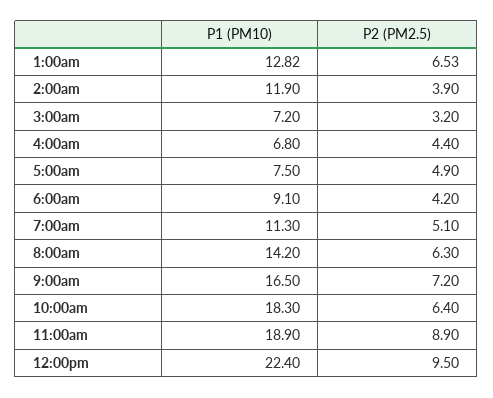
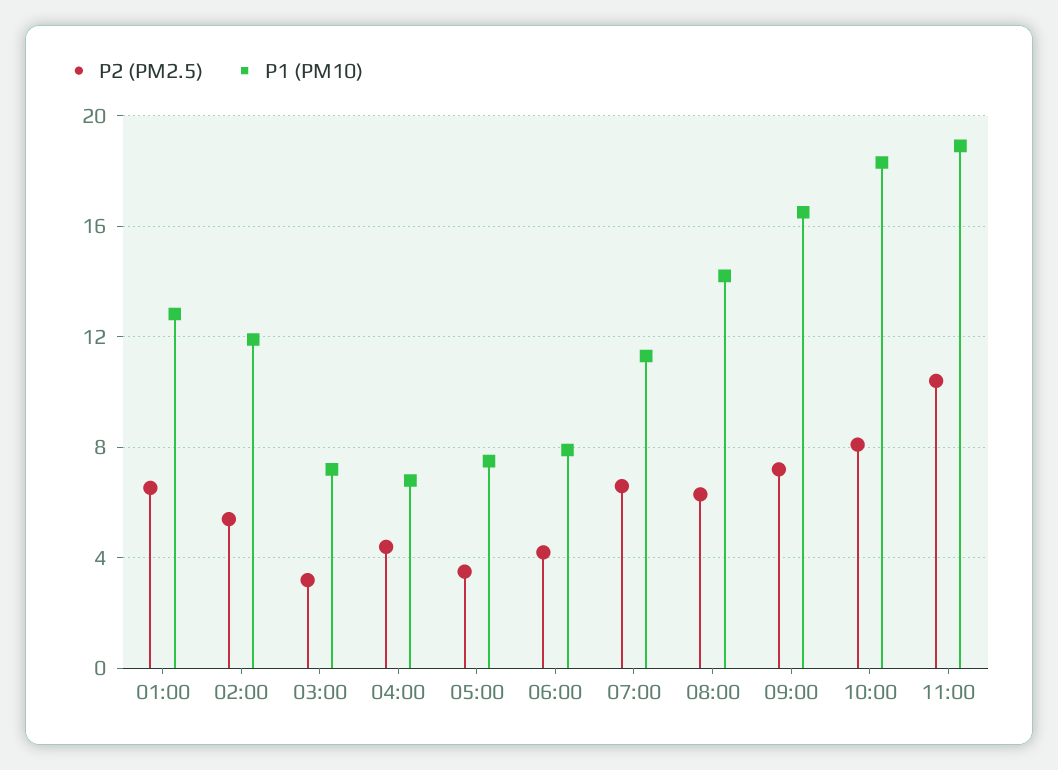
P2 (PM2.5), 2:00am: 3.9 -> 5.5
P2 (PM2.5), 5:00am: 4.9 -> 3.5
P1 (PM10), 6:00am: 9.1 -> 8
P2 (PM2.5), 7:00am: 5.1 -> 6.5
P2 (PM2.5), 10:00am: 6.4 -> 8
P2 (PM2.5), 11:00am: 8.9 -> 10.5
P1 (PM10), 12:00pm: 22.4 -> none
P2 (PM2.5), 12:00pm: 9.5 -> none

